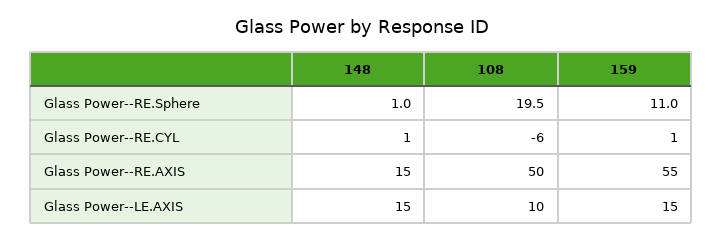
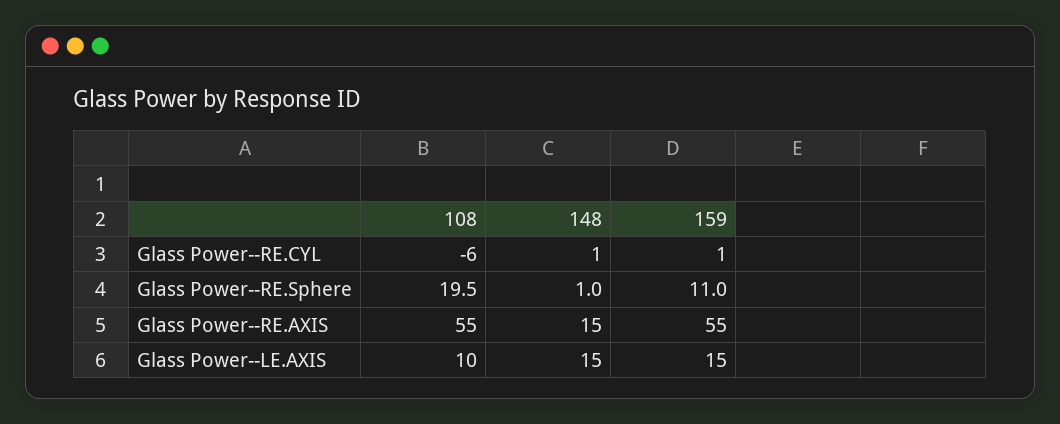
108, Glass Power--RE.AXIS: 50 -> 55

